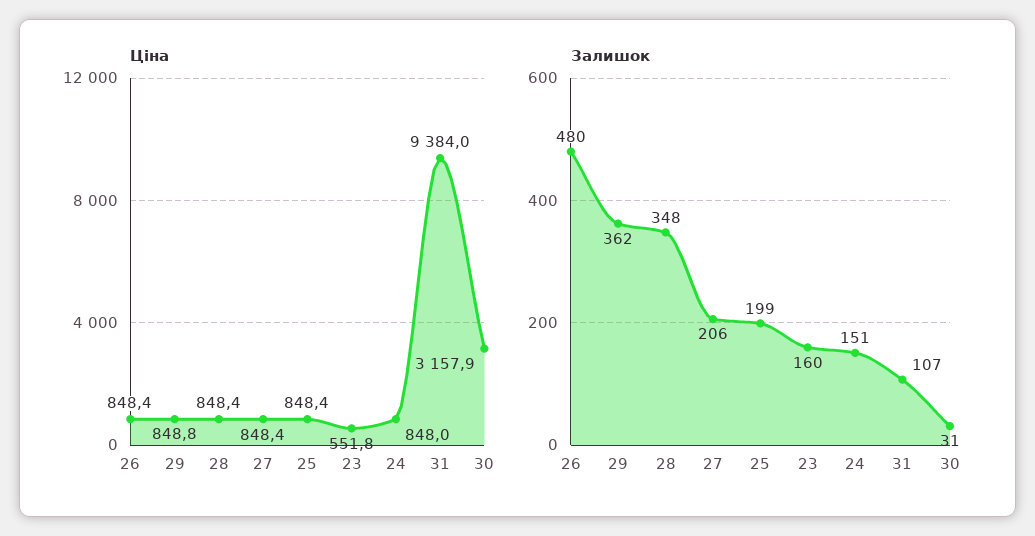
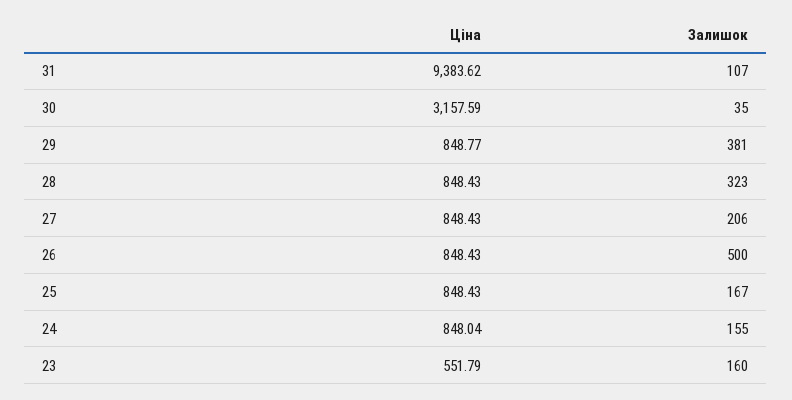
Ціна, 31: 9384 -> 9383.62
Ціна, 30: 3157.9 -> 3157.59
Залишок, 26: 480 -> 500
Залишок, 29: 362 -> 381
Залишок, 28: 348 -> 323
Залишок, 25: 199 -> 167
Залишок, 24: 151 -> 155
Залишок, 30: 31 -> 35

